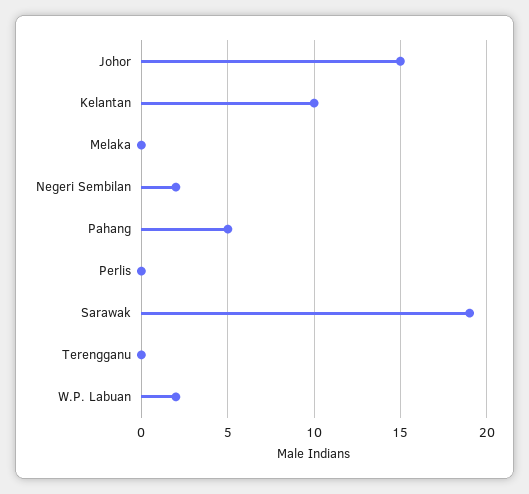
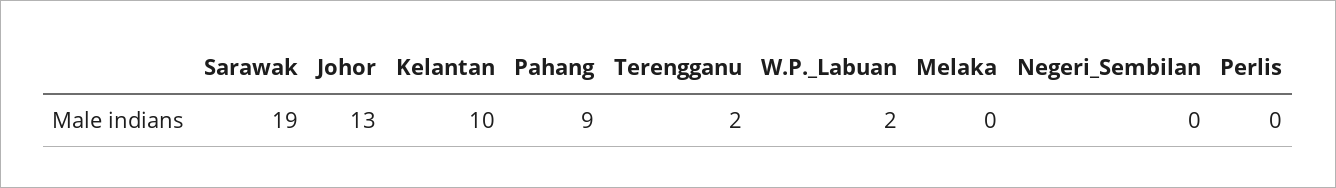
Johor: 15 -> 13
Negeri Sembilan: 2 -> 0
Pahang: 5 -> 9
Terengganu: 0 -> 2

